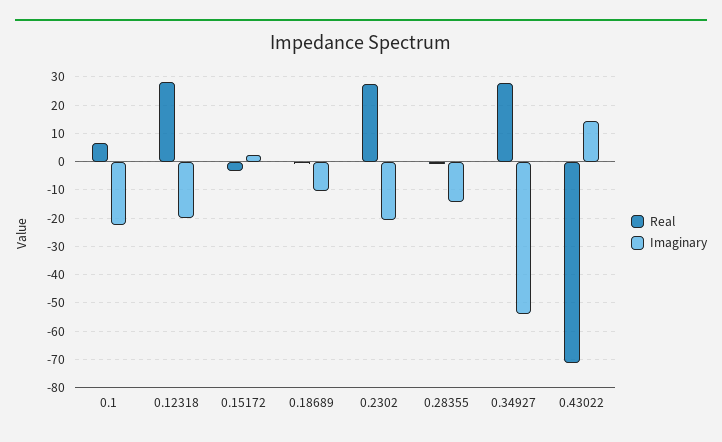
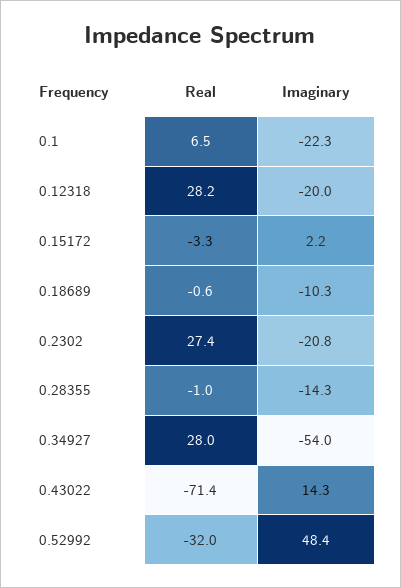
Real, 0.52992: none -> -32
Imaginary, 0.52992: none -> 48.4

